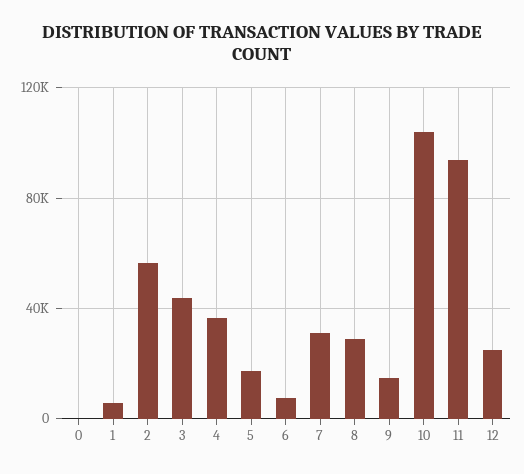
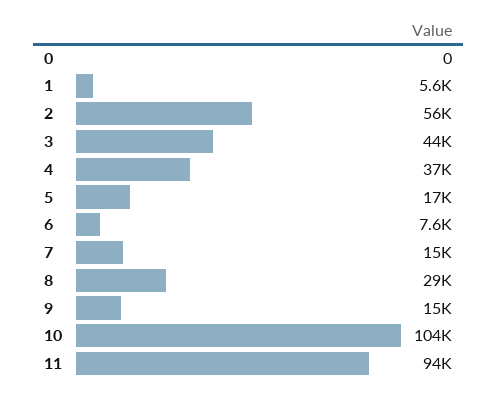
7: 30000 -> 15000
12: 25000 -> none

